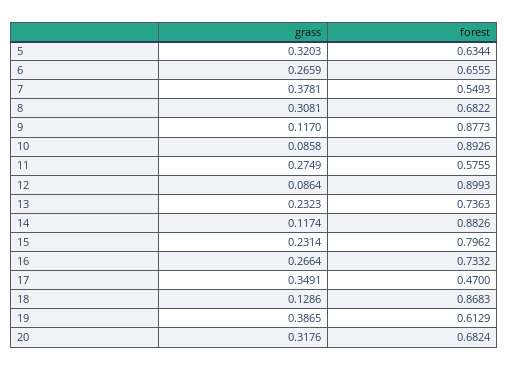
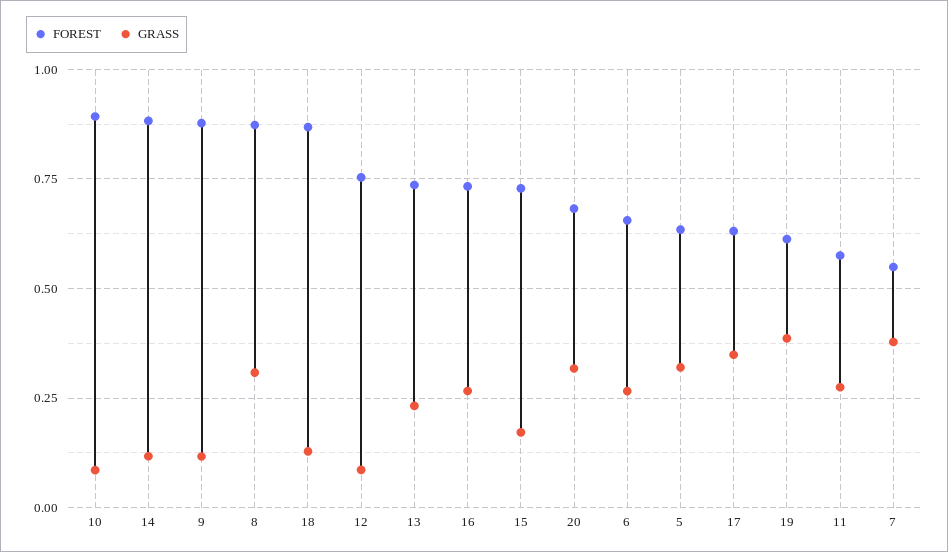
forest, 8: 0.6822 -> 0.875
forest, 12: 0.8993 -> 0.75
grass, 15: 0.2314 -> 0.175
forest, 15: 0.7962 -> 0.725
forest, 17: 0.47 -> 0.625

